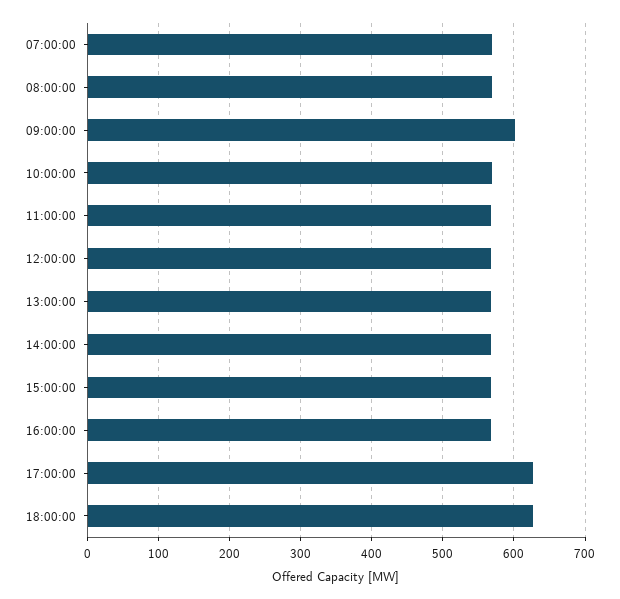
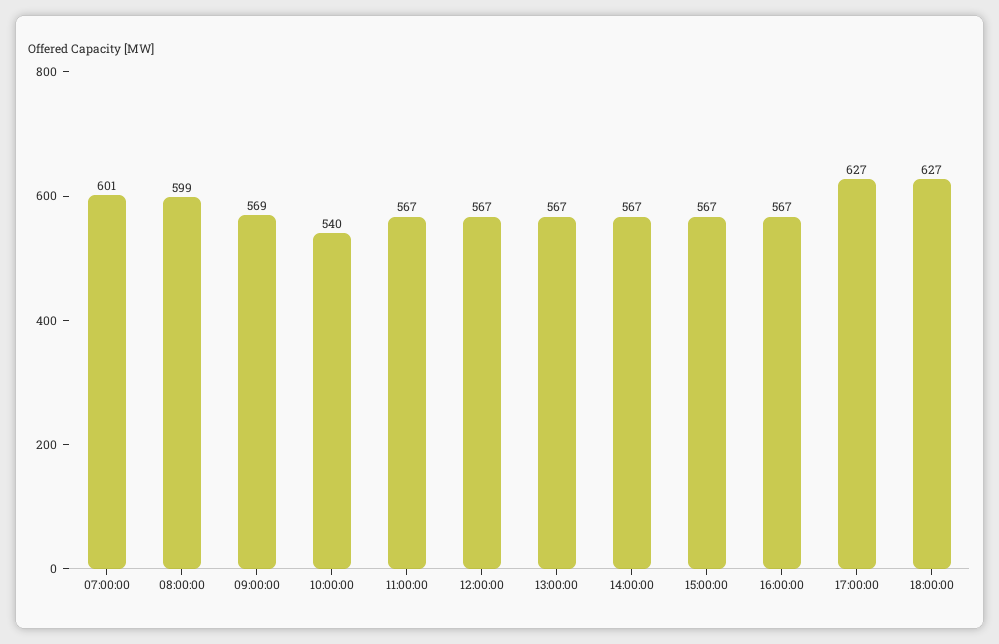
07:00:00: 570 -> 601
08:00:00: 570 -> 599
09:00:00: 600 -> 569
10:00:00: 570 -> 540

